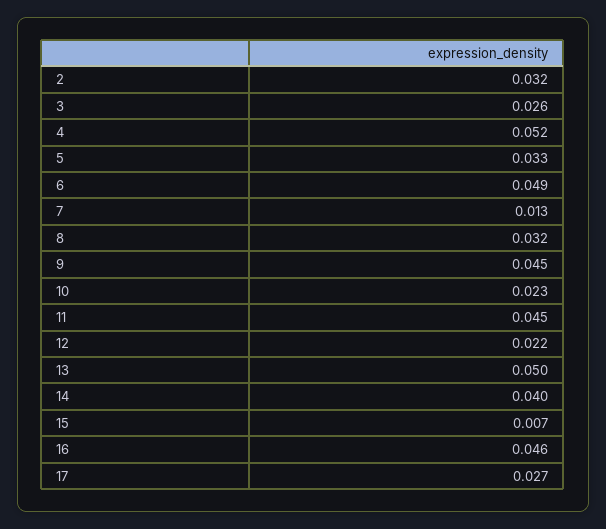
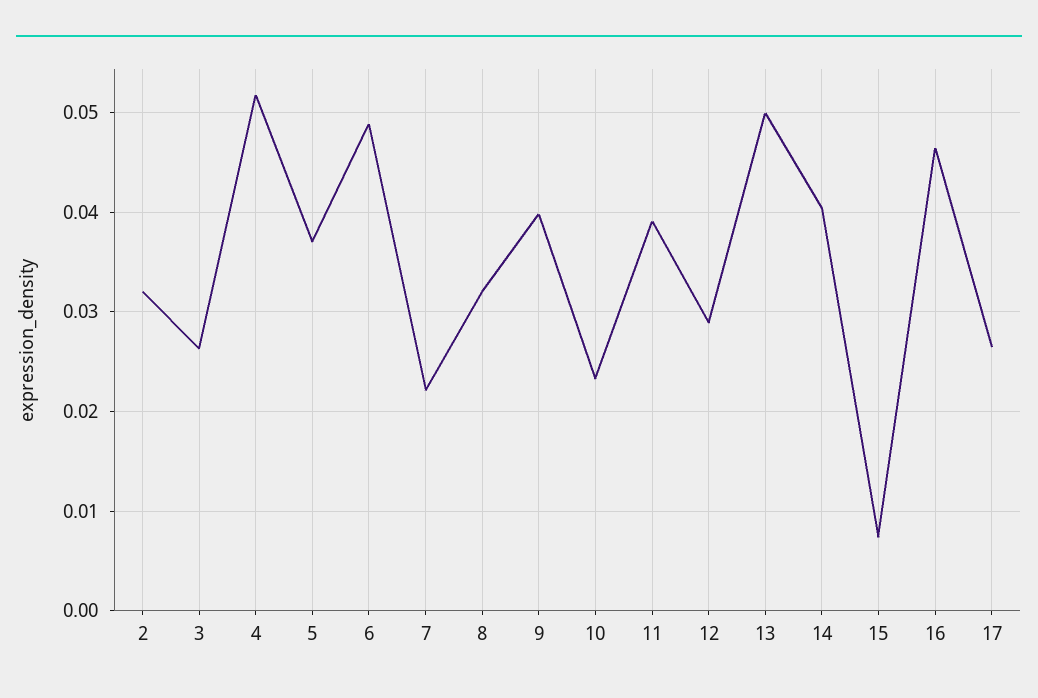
5: 0.033 -> 0.037
7: 0.013 -> 0.022
9: 0.045 -> 0.04
11: 0.045 -> 0.039
12: 0.022 -> 0.029

